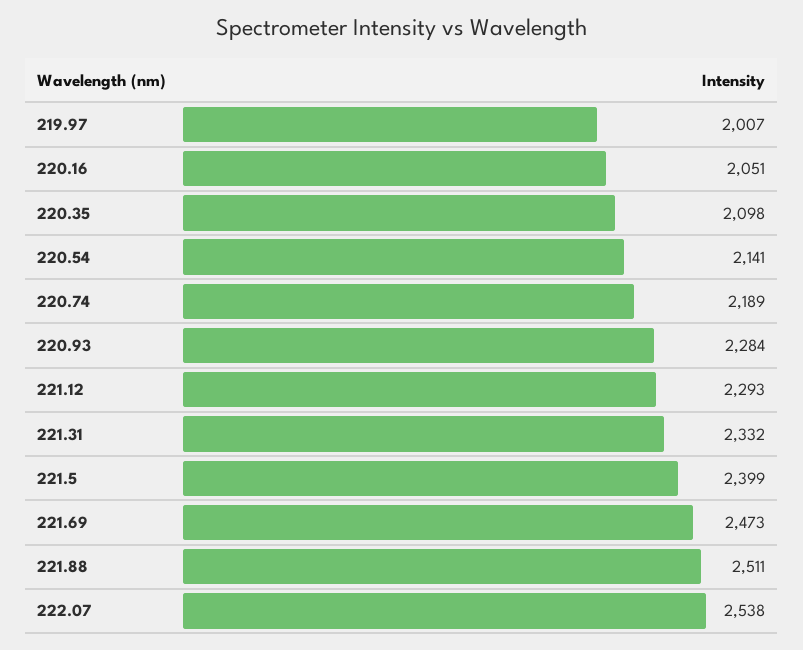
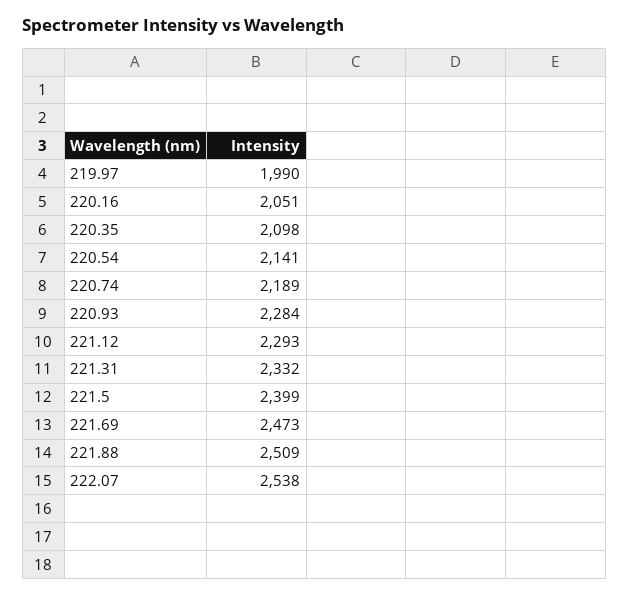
219.97: 2007 -> 1990
221.88: 2511 -> 2509

